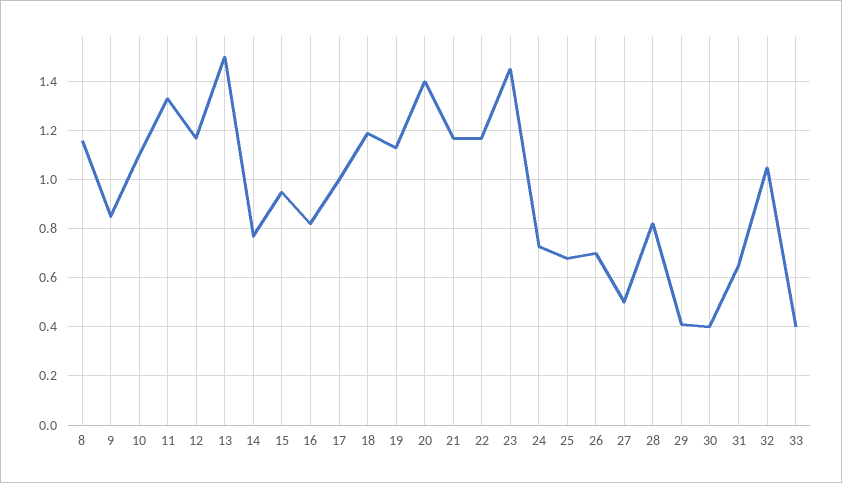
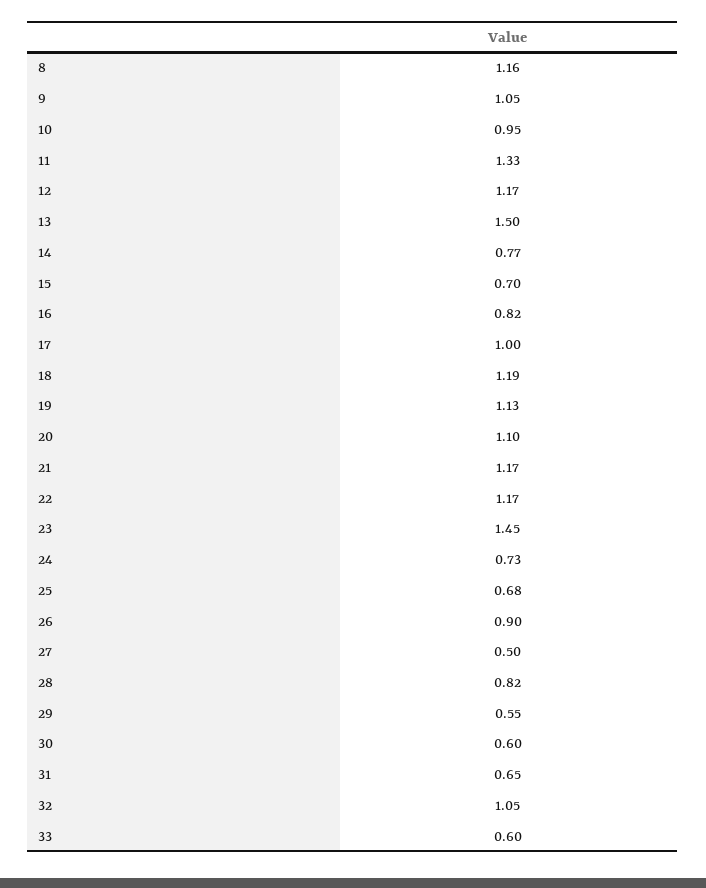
9: 0.85 -> 1.05
10: 1.1 -> 0.95
15: 0.95 -> 0.7
20: 1.4 -> 1.1
26: 0.7 -> 0.9
29: 0.4 -> 0.55
30: 0.4 -> 0.6
33: 0.4 -> 0.6

